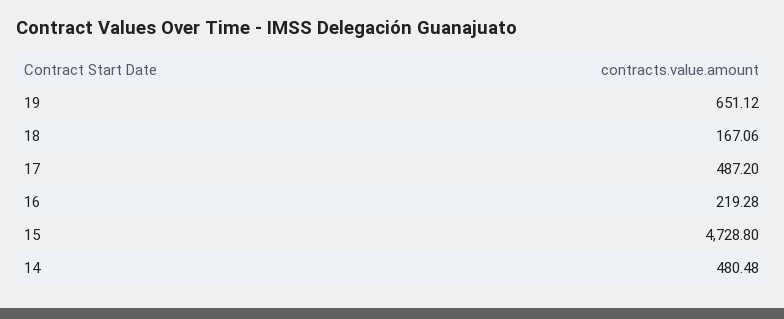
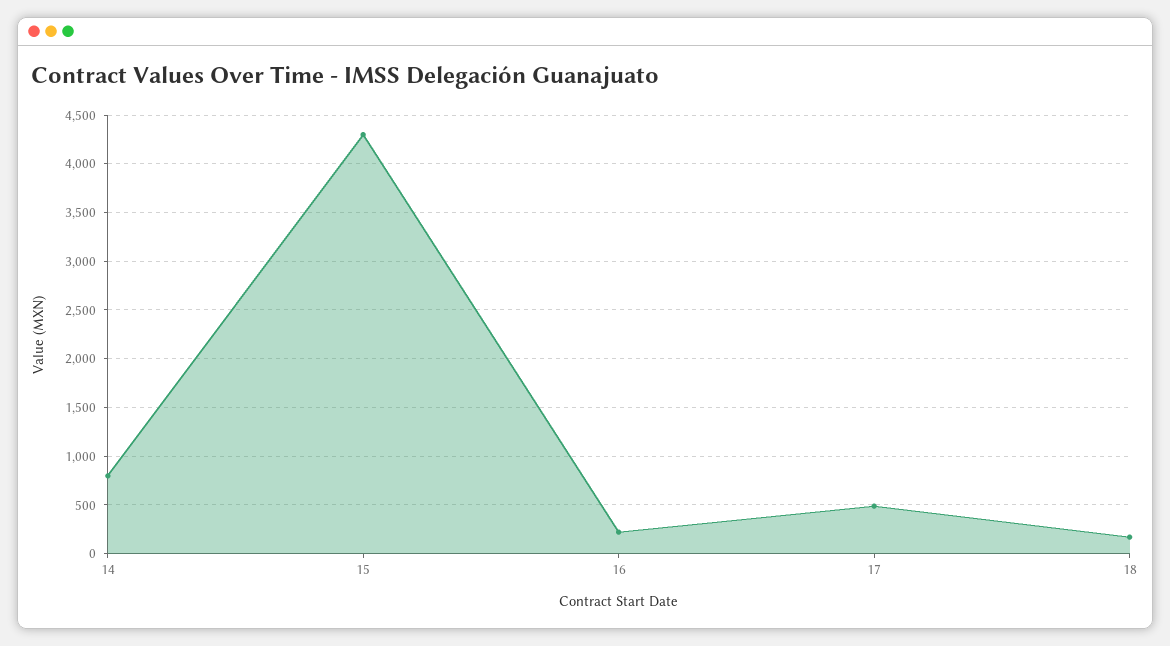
19: 651.12 -> none
15: 4728.8 -> 4300
14: 480.48 -> 800

